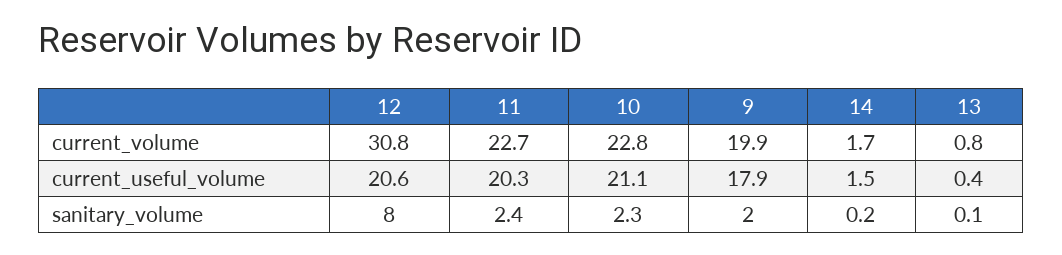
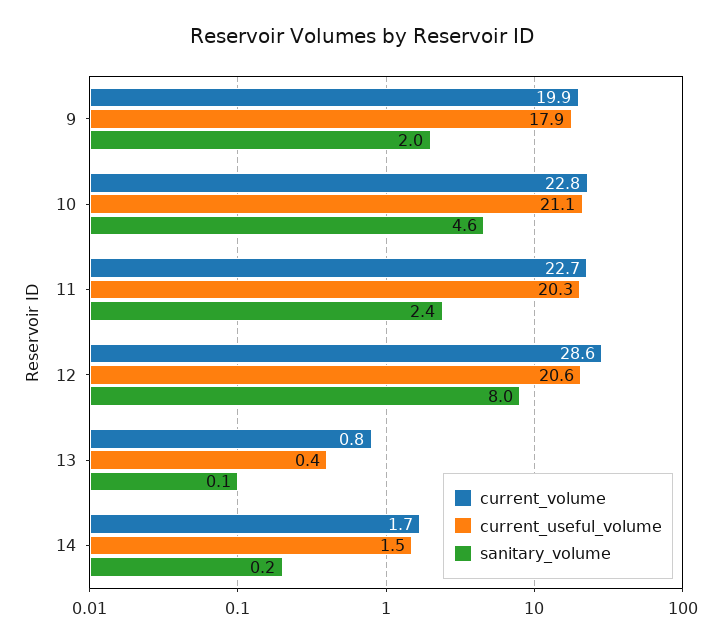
current_volume, 12: 30.8 -> 28.6
sanitary_volume, 10: 2.3 -> 4.6

